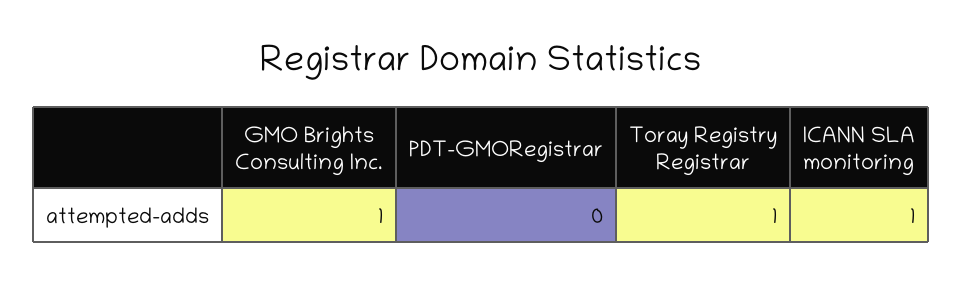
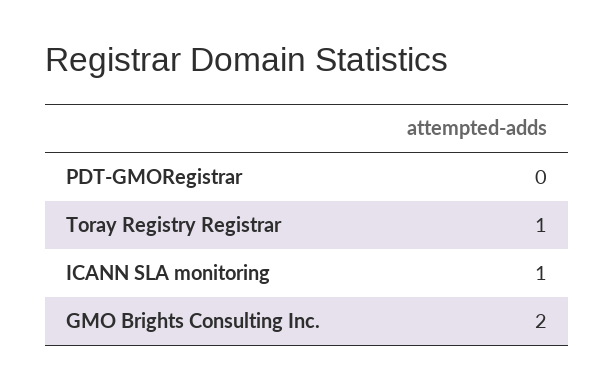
GMO Brights Consulting Inc.: 1 -> 2

